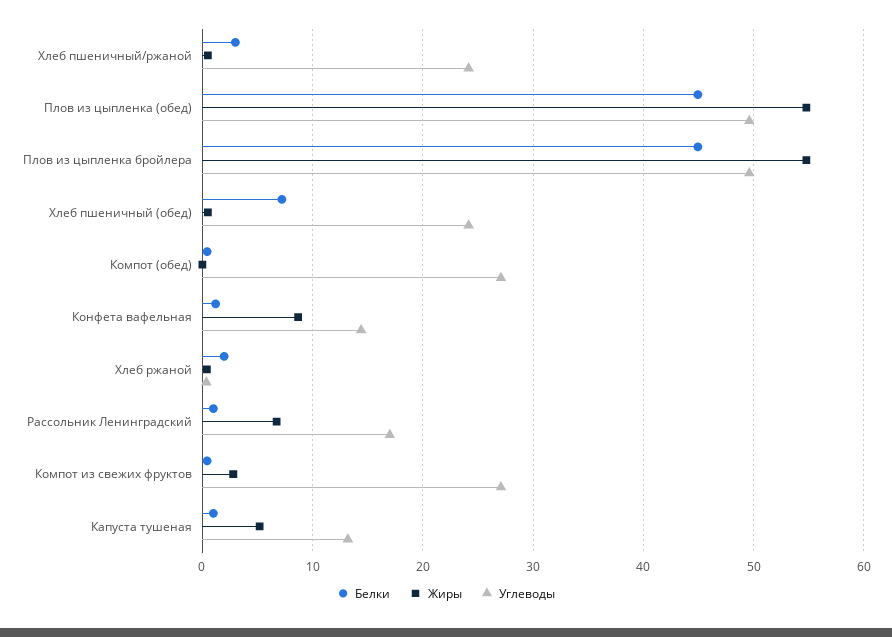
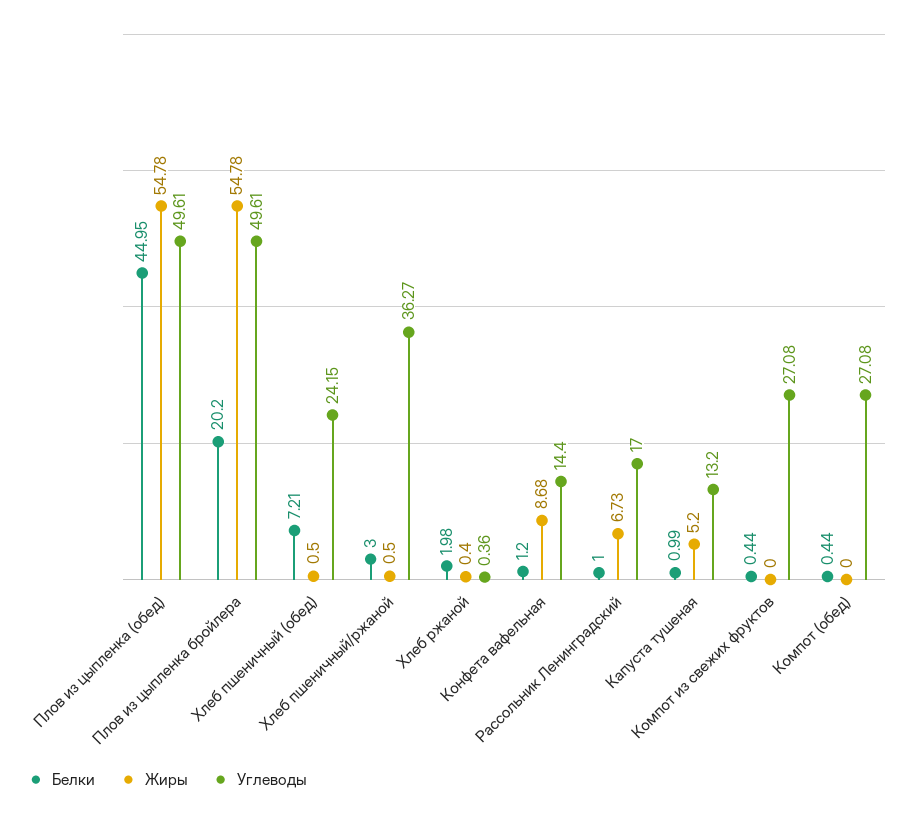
Углеводы, Хлеб пшеничный/ржаной: 24 -> 36.27
Белки, Плов из цыпленка бройлера: 45 -> 20.2
Жиры, Компот из свежих фруктов: 3 -> 0

